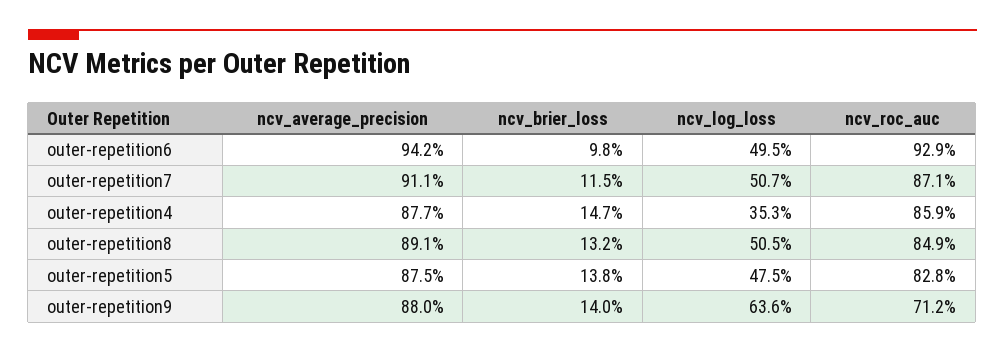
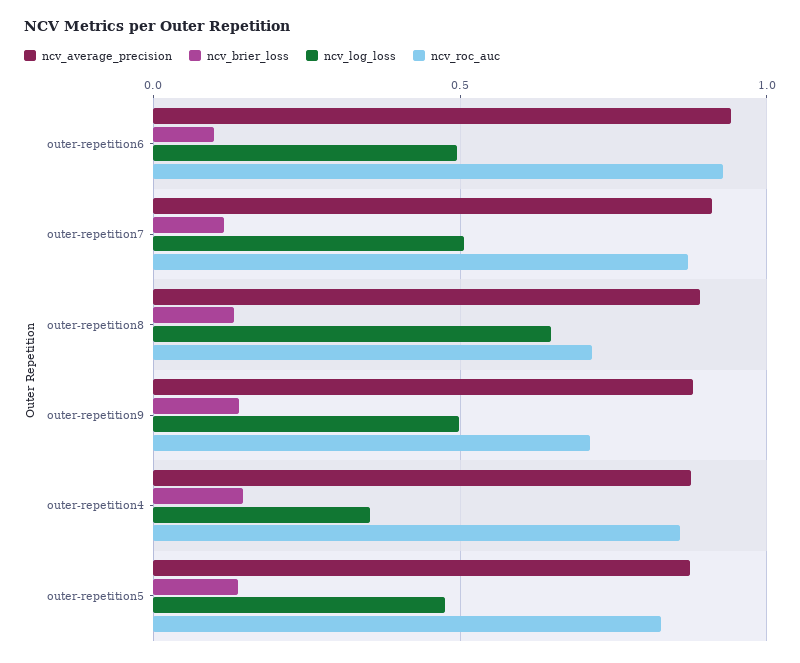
ncv_log_loss, outer-repetition8: 0.505 -> 0.65
ncv_roc_auc, outer-repetition8: 0.849 -> 0.7
ncv_log_loss, outer-repetition9: 0.636 -> 0.5

